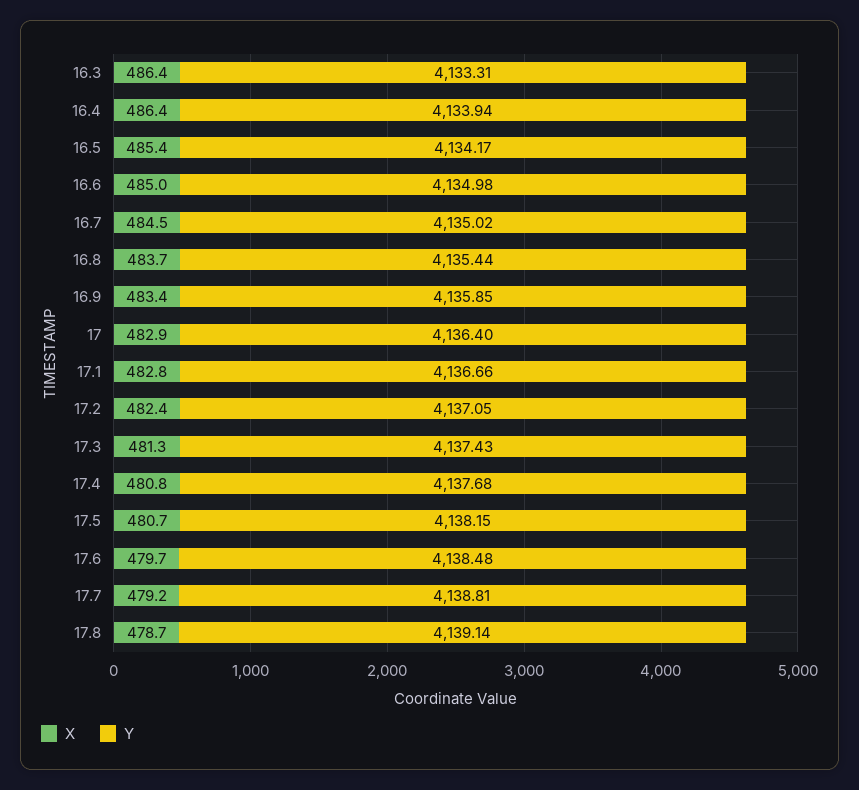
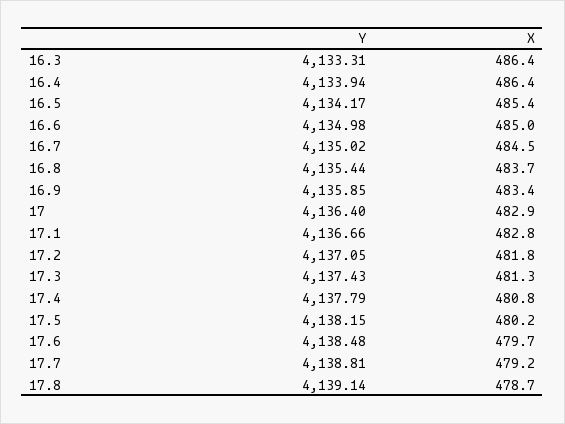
X, 17.2: 482.4 -> 481.8
Y, 17.4: 4137.68 -> 4137.79
X, 17.5: 480.7 -> 480.2

